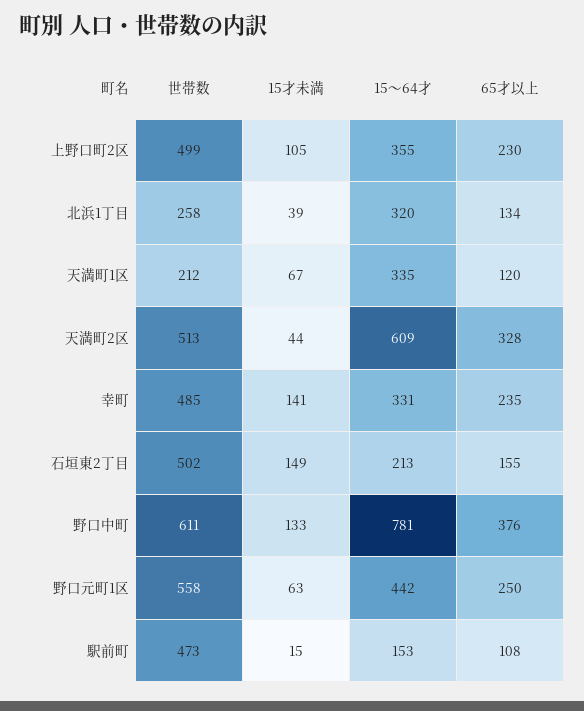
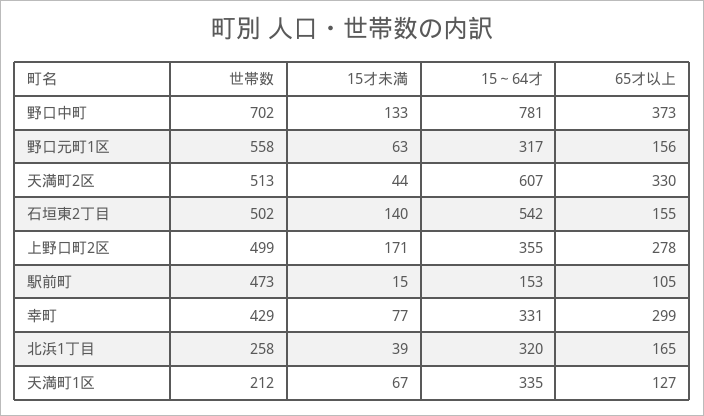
15才未満, 上野口町2区: 105 -> 171
65才以上, 上野口町2区: 230 -> 278
65才以上, 北浜1丁目: 134 -> 165
65才以上, 天満町1区: 120 -> 127
15～64才, 天満町2区: 609 -> 607
65才以上, 天満町2区: 328 -> 330
世帯数, 幸町: 485 -> 429
15才未満, 幸町: 141 -> 77
65才以上, 幸町: 235 -> 299
15才未満, 石垣東2丁目: 149 -> 140
15～64才, 石垣東2丁目: 213 -> 542
世帯数, 野口中町: 611 -> 702
65才以上, 野口中町: 376 -> 373
15～64才, 野口元町1区: 442 -> 317
65才以上, 野口元町1区: 250 -> 156
65才以上, 駅前町: 108 -> 105

